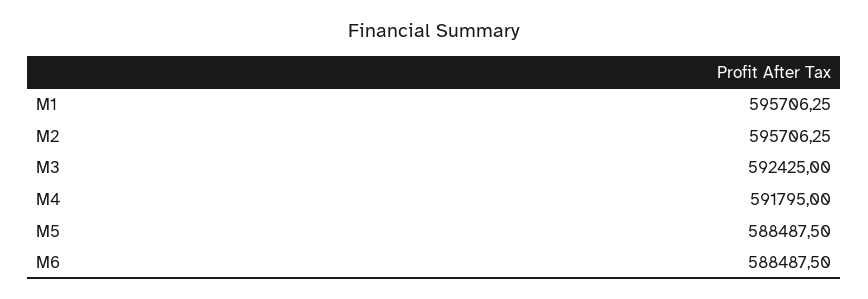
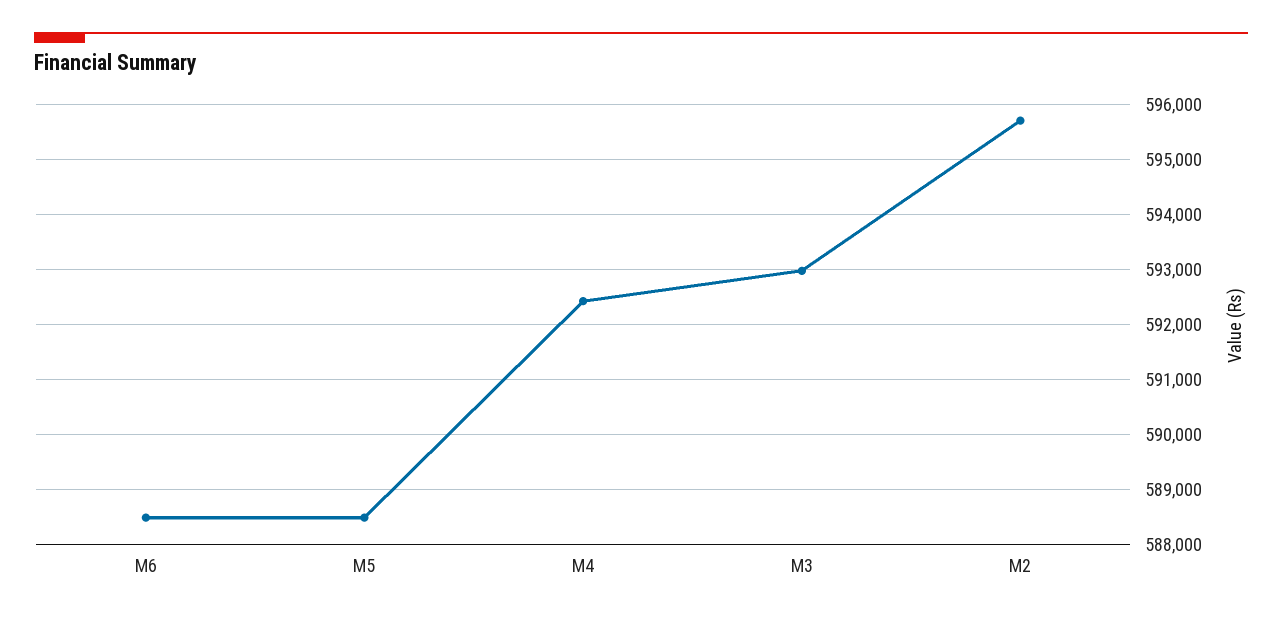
M1: 595706.25 -> none
M3: 592425 -> 593000
M4: 591795 -> 592400

